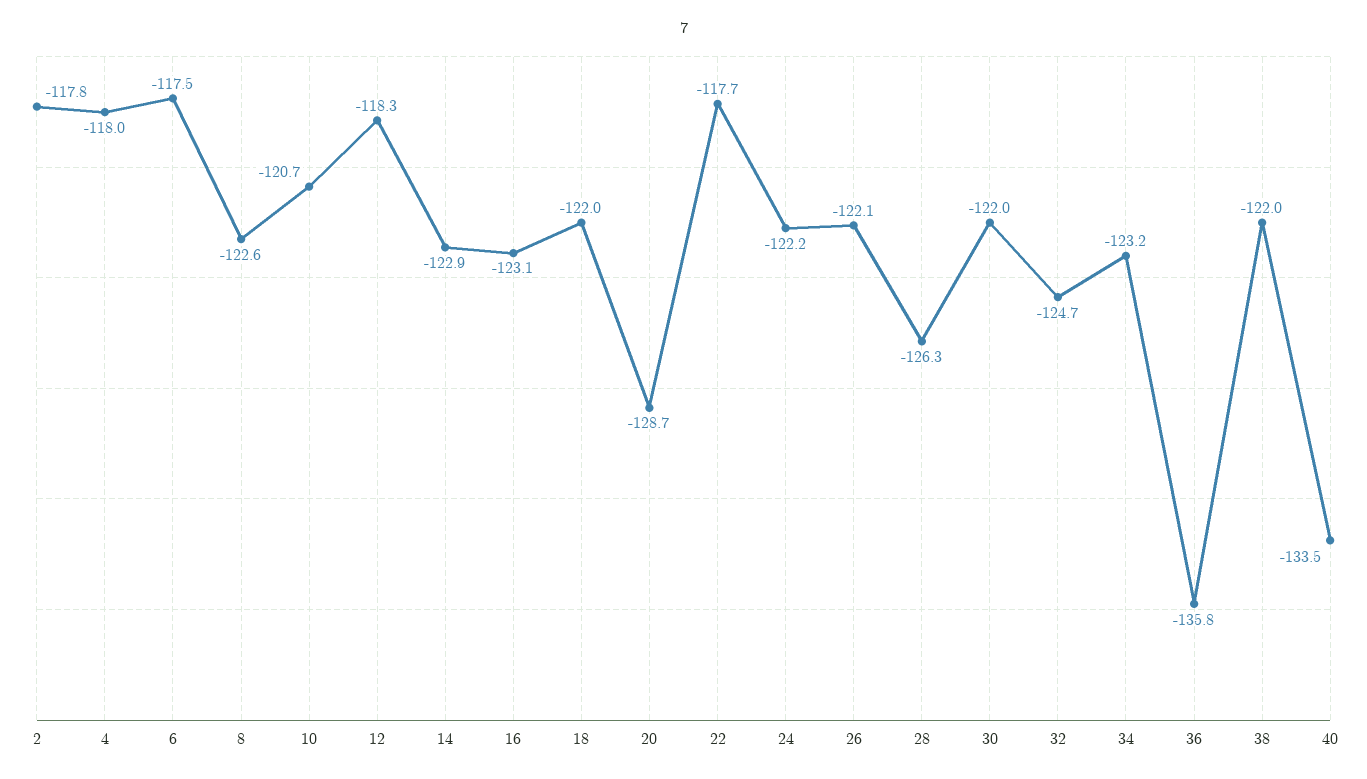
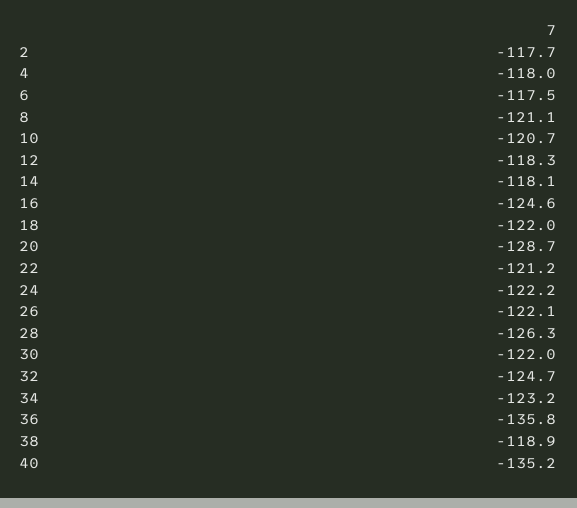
2: -117.8 -> -117.7
8: -122.6 -> -121.1
14: -122.9 -> -118.1
16: -123.1 -> -124.6
22: -117.7 -> -121.2
38: -122 -> -118.9
40: -133.5 -> -135.2

